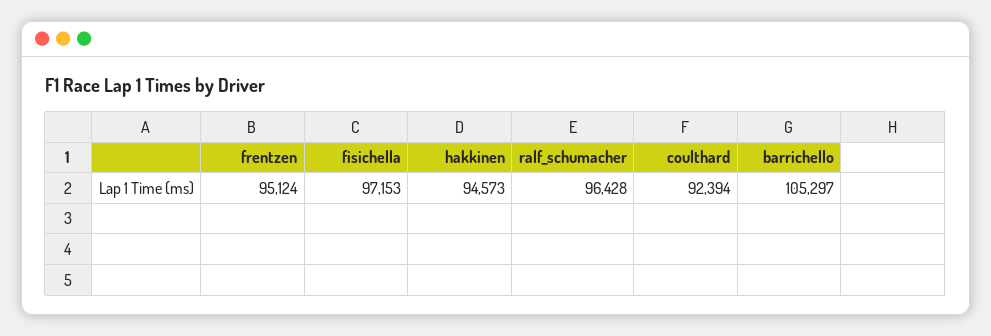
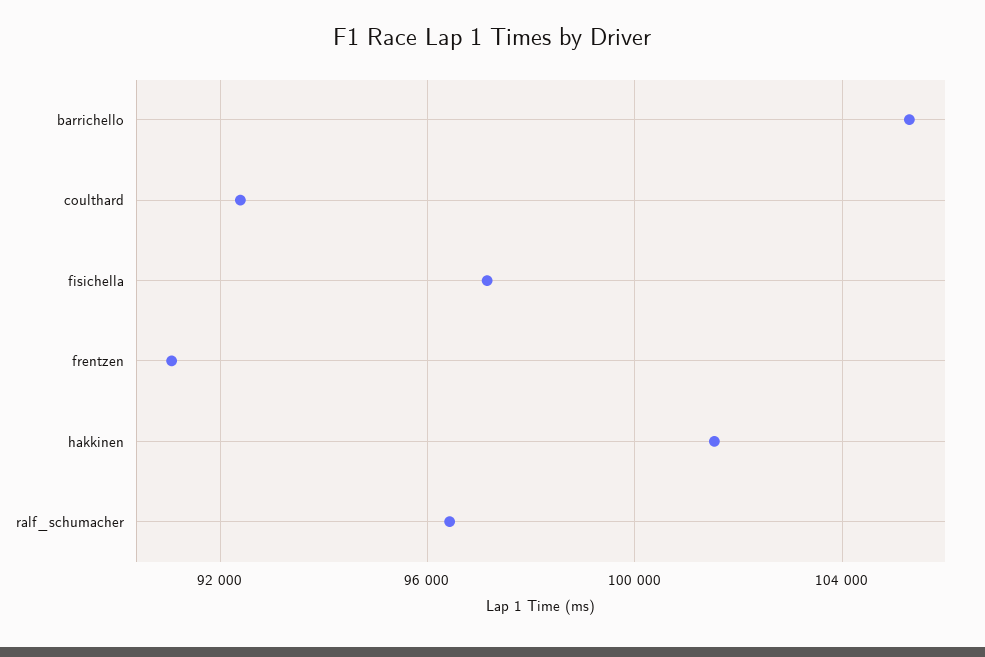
frentzen: 95124 -> 91000
hakkinen: 94573 -> 101500

